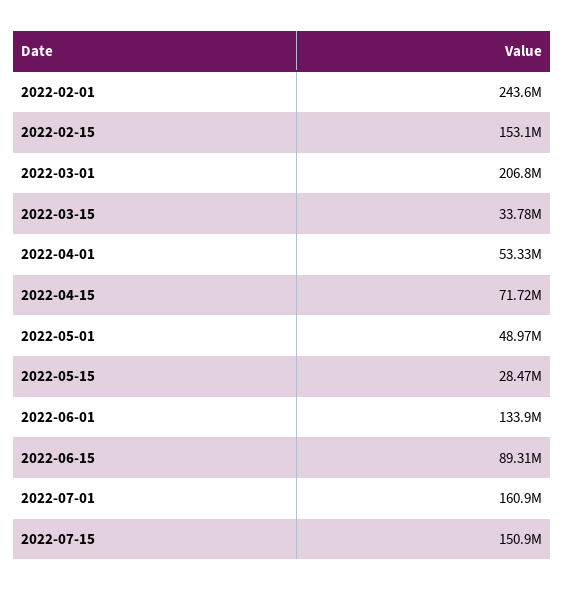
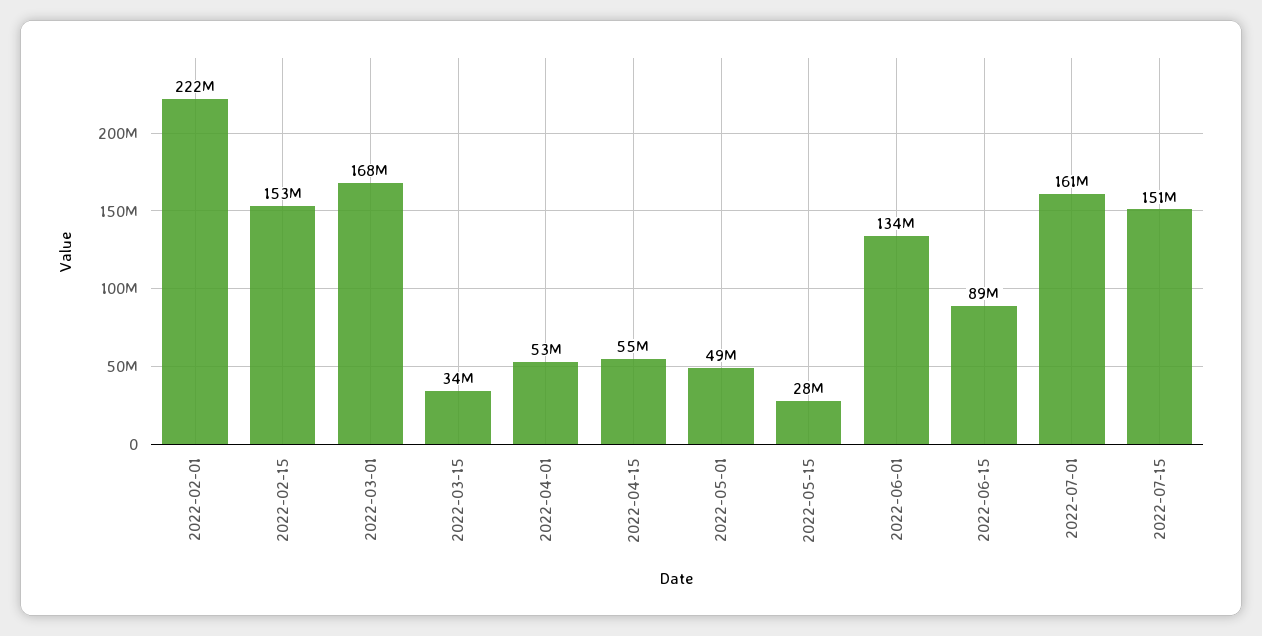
2022-02-01: 243600000 -> 222000000
2022-03-01: 206800000 -> 168000000
2022-04-15: 71720000 -> 55000000

